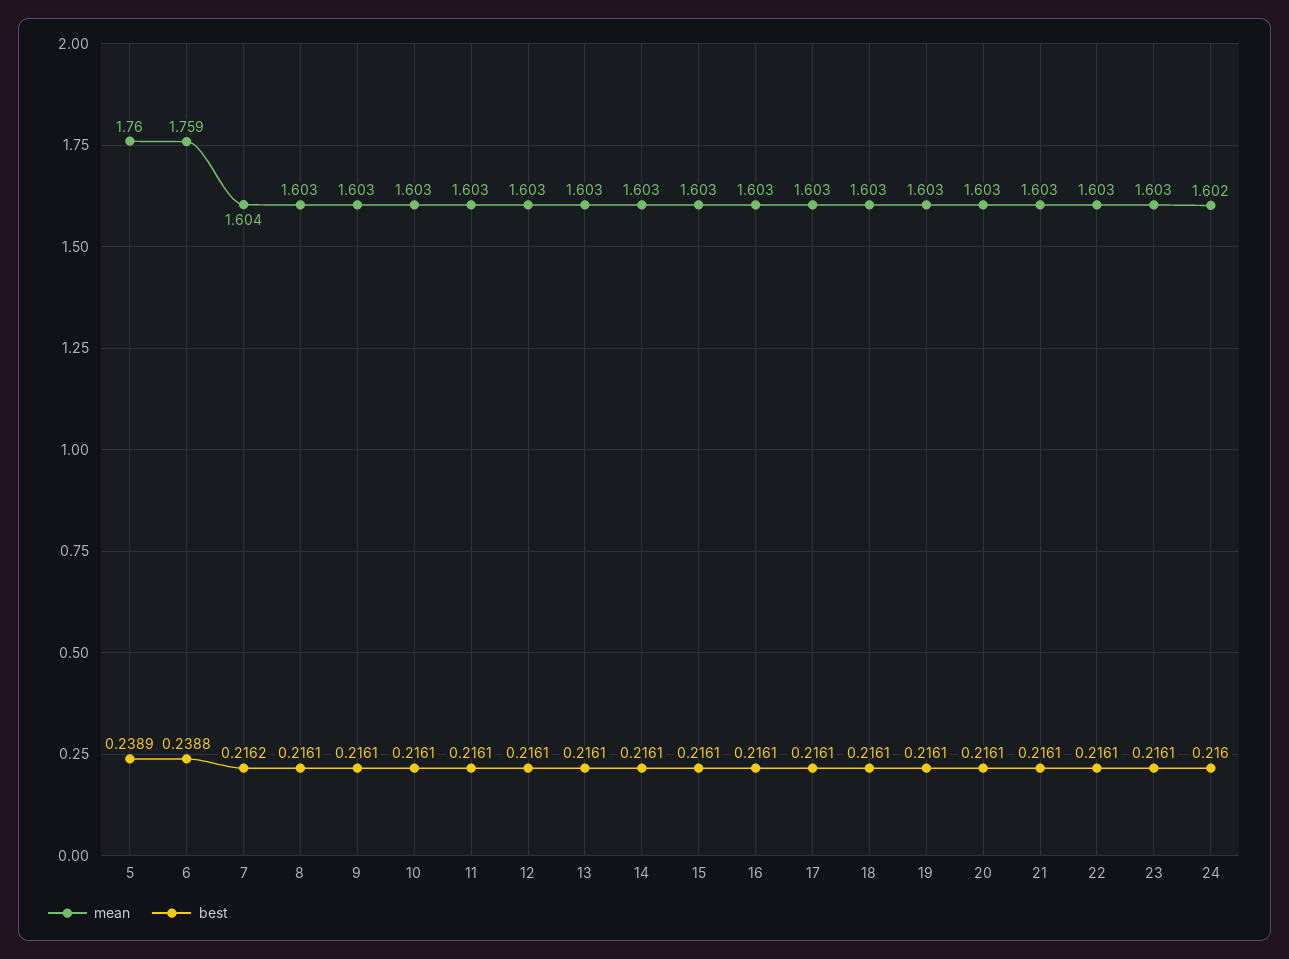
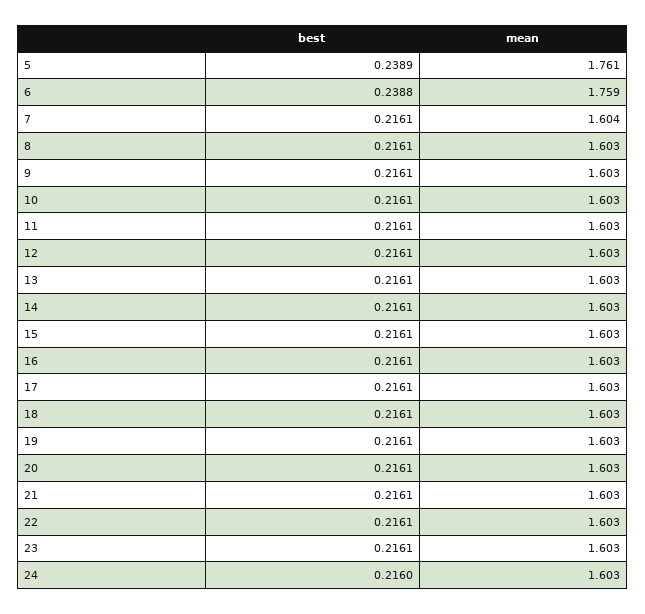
mean, 5: 1.76 -> 1.761
best, 7: 0.2162 -> 0.2161
mean, 24: 1.602 -> 1.603

